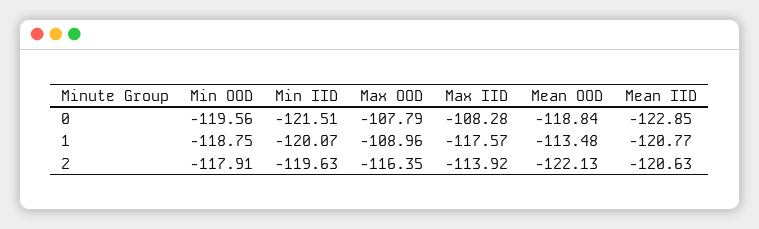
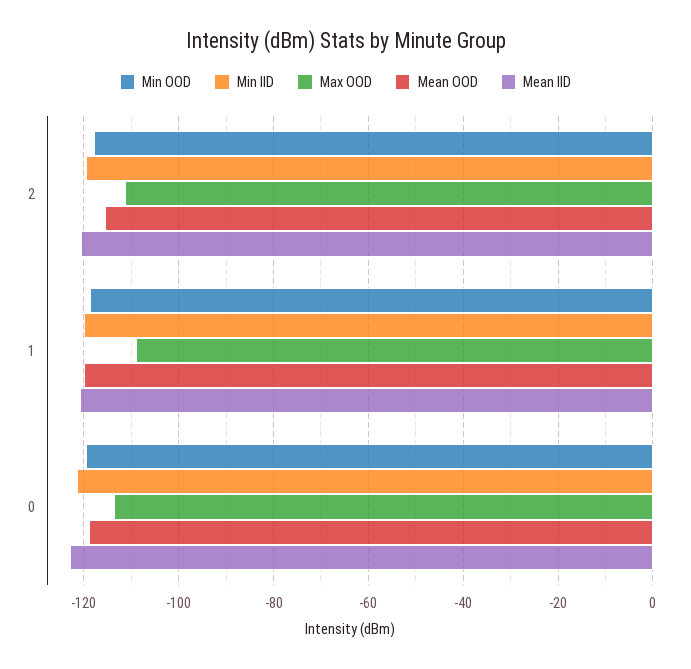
Max OOD, 0: -107.79 -> -114
Max IID, 0: -108.28 -> none
Max IID, 1: -117.57 -> none
Mean OOD, 1: -113.48 -> -120
Max OOD, 2: -116.35 -> -112
Max IID, 2: -113.92 -> none
Mean OOD, 2: -122.13 -> -116

